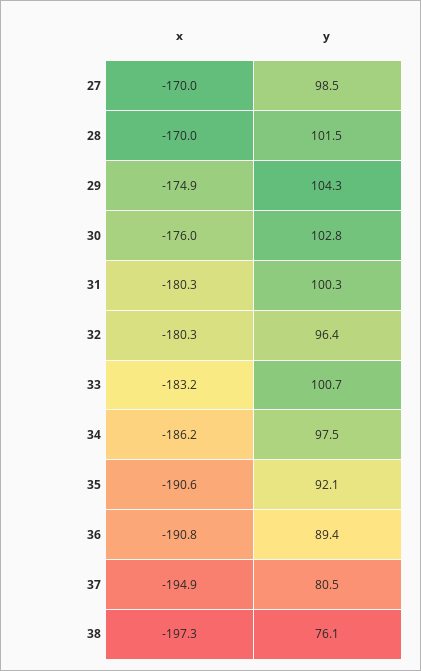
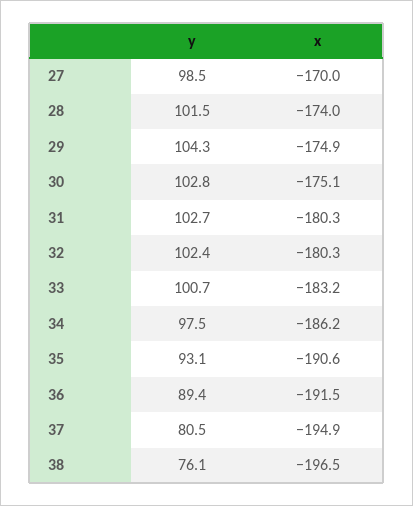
x, 28: -170 -> -174
x, 30: -176 -> -175.1
y, 31: 100.3 -> 102.7
y, 32: 96.4 -> 102.4
y, 35: 92.1 -> 93.1
x, 36: -190.8 -> -191.5
x, 38: -197.3 -> -196.5

